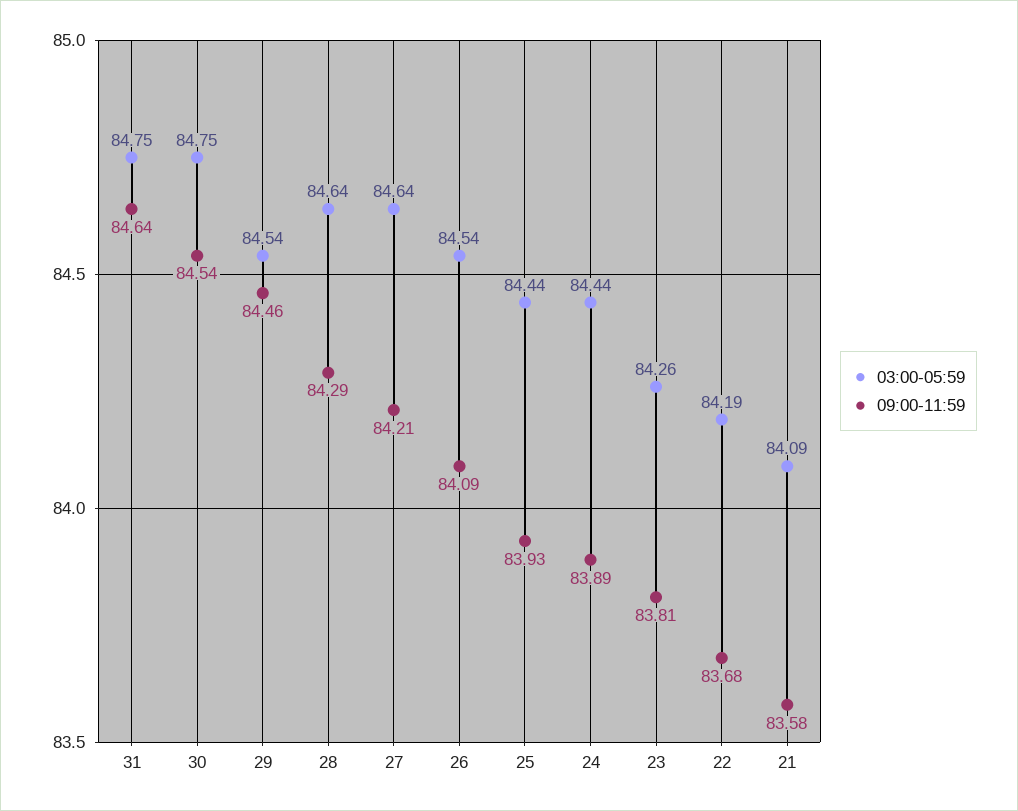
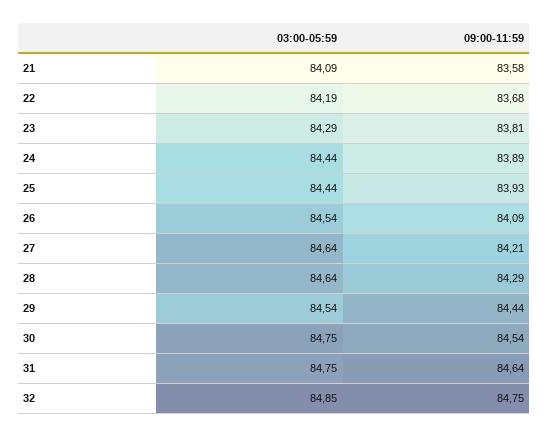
09:00-11:59, 29: 84.46 -> 84.44
03:00-05:59, 23: 84.26 -> 84.29
03:00-05:59, 32: none -> 84.85
09:00-11:59, 32: none -> 84.75

